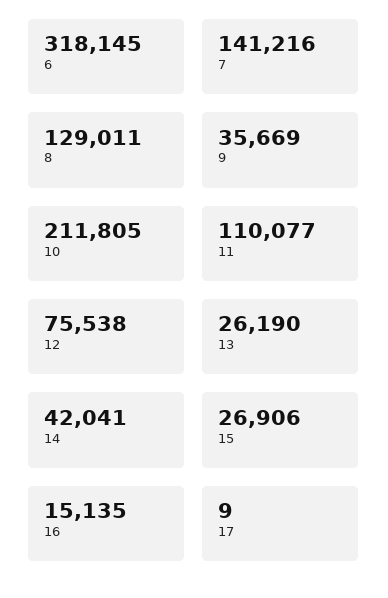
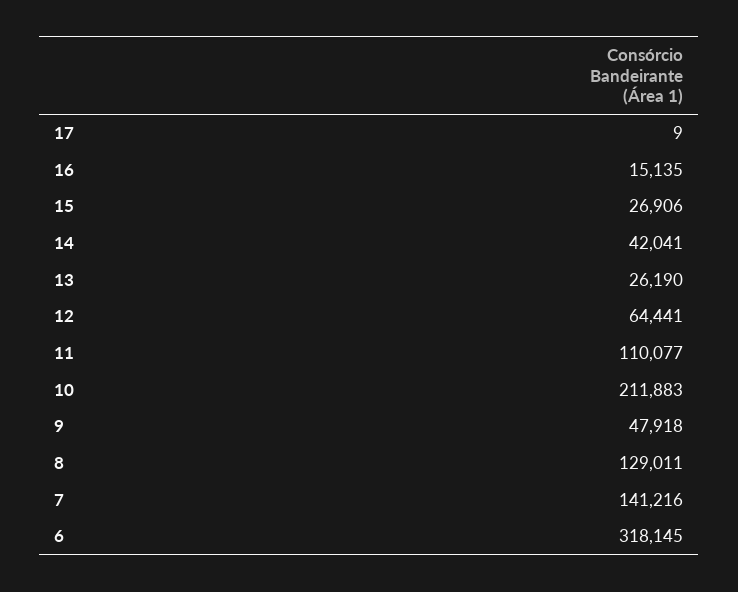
9: 35669 -> 47918
10: 211805 -> 211883
12: 75538 -> 64441

